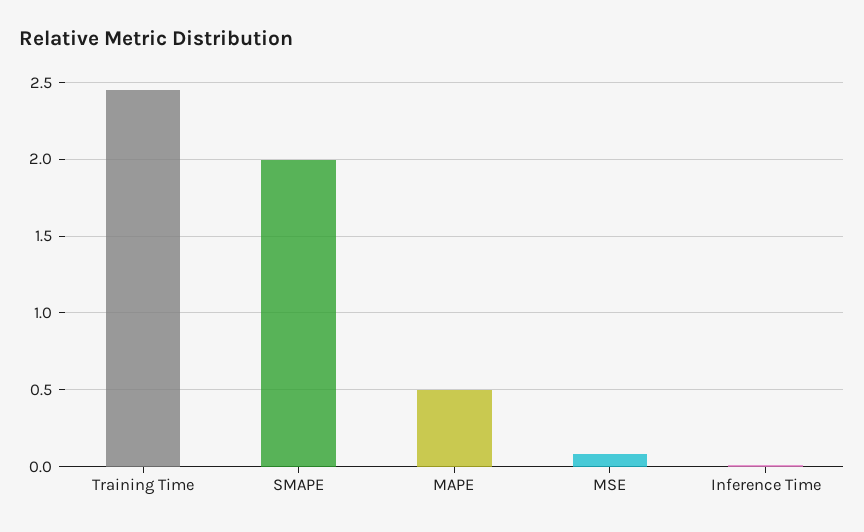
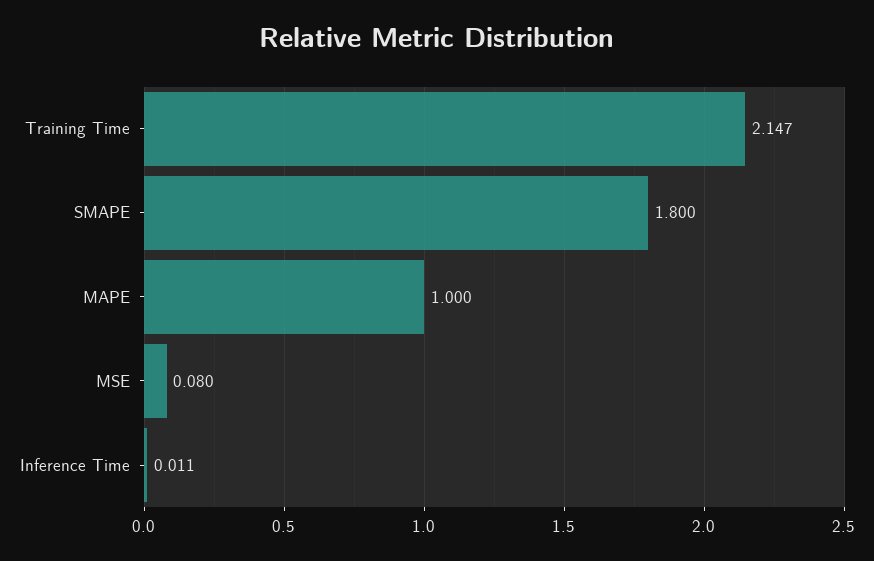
Training Time: 2.45 -> 2.147
SMAPE: 2 -> 1.8
MAPE: 0.5 -> 1

